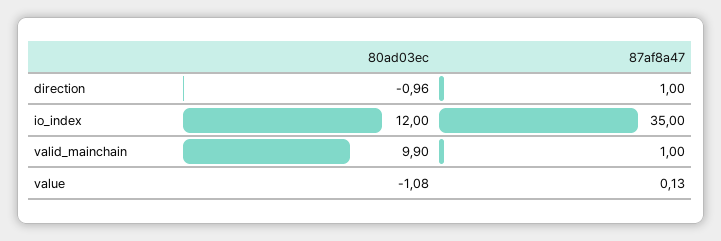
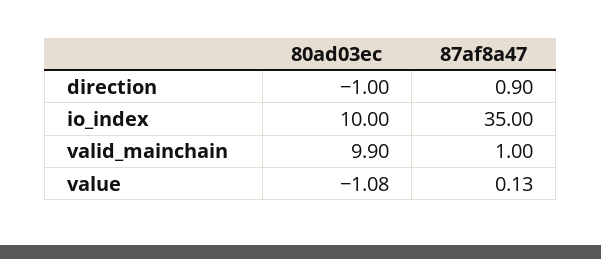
80ad03ec, direction: -0.96 -> -1
87af8a47, direction: 1 -> 0.9
80ad03ec, io_index: 12 -> 10

